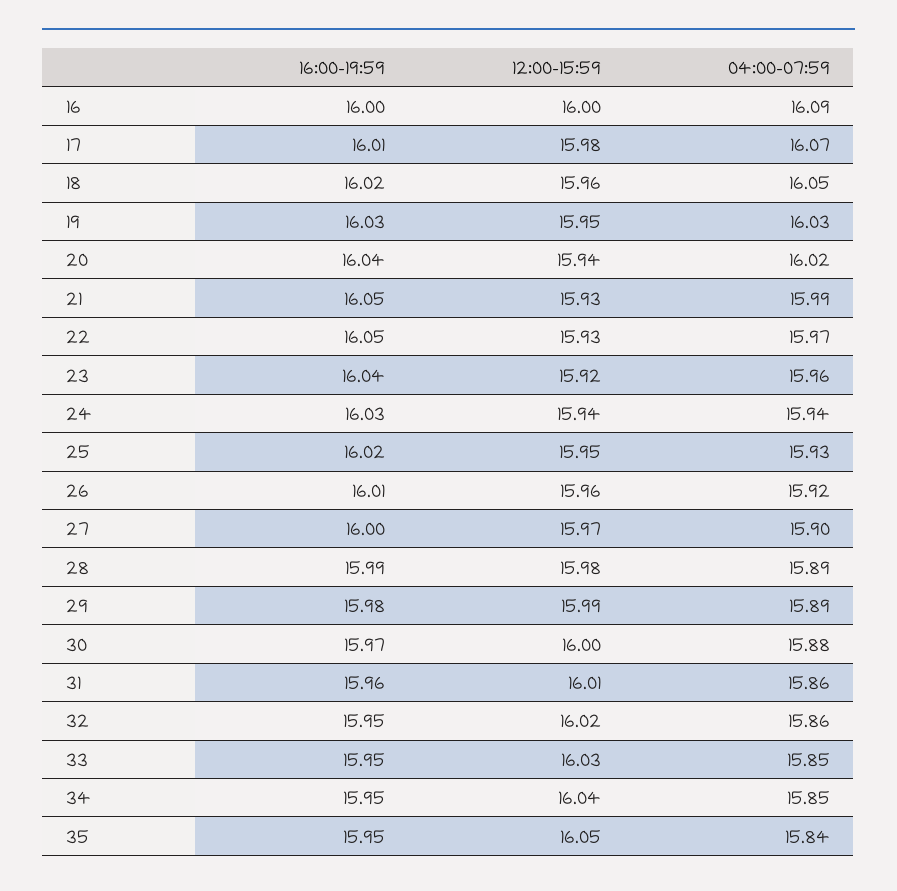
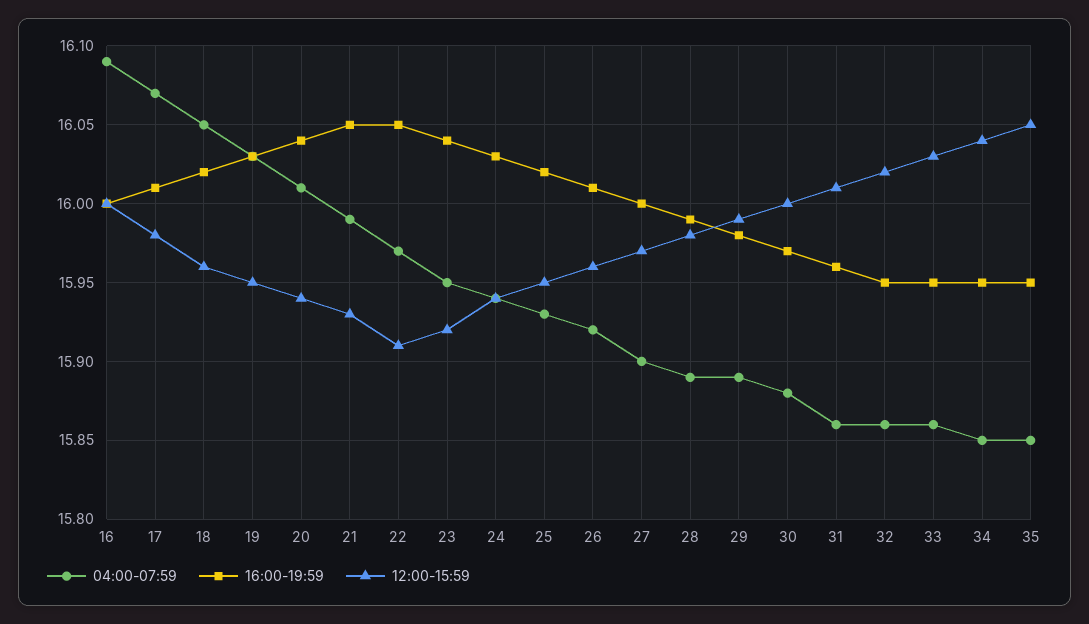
04:00-07:59, 20: 16.02 -> 16.01
12:00-15:59, 22: 15.93 -> 15.91
04:00-07:59, 23: 15.96 -> 15.95
04:00-07:59, 33: 15.85 -> 15.86
04:00-07:59, 35: 15.84 -> 15.85

